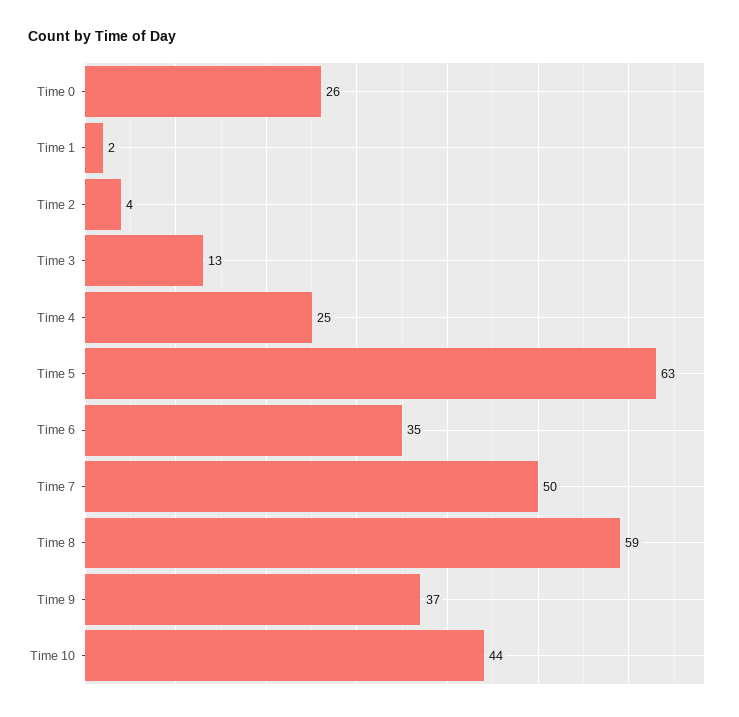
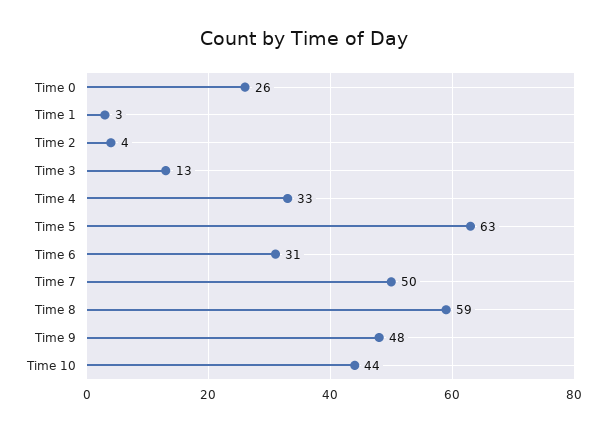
Time 1: 2 -> 3
Time 4: 25 -> 33
Time 6: 35 -> 31
Time 9: 37 -> 48

